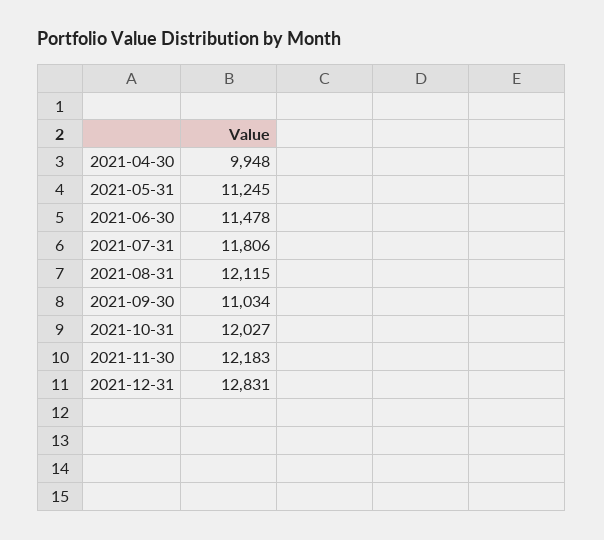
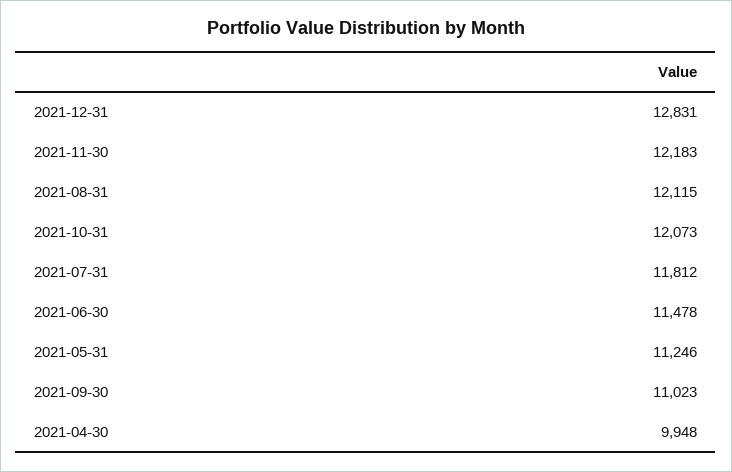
2021-05-31: 11245 -> 11246
2021-07-31: 11806 -> 11812
2021-09-30: 11034 -> 11023
2021-10-31: 12027 -> 12073

